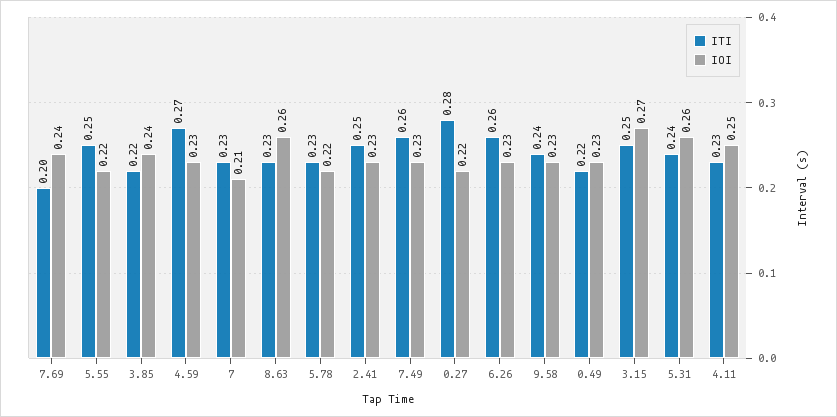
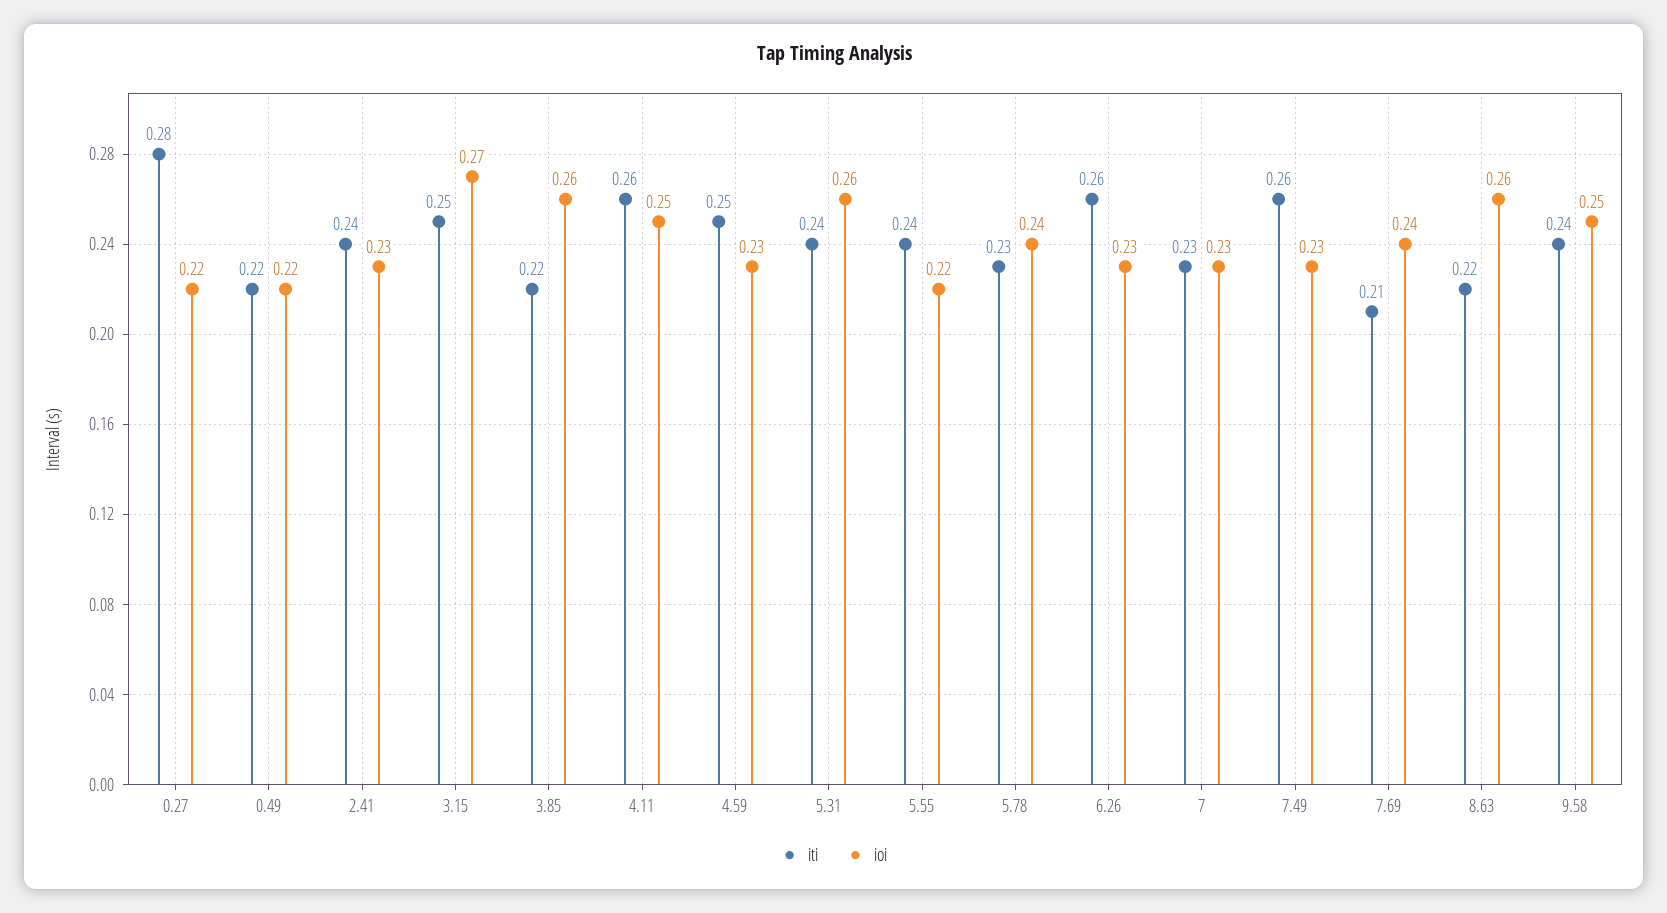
ITI, 7.69: 0.2 -> 0.21
ITI, 5.55: 0.25 -> 0.24
IOI, 3.85: 0.24 -> 0.26
ITI, 4.59: 0.27 -> 0.25
IOI, 7: 0.21 -> 0.23
ITI, 8.63: 0.23 -> 0.22
IOI, 5.78: 0.22 -> 0.24
ITI, 2.41: 0.25 -> 0.24
IOI, 9.58: 0.23 -> 0.25
IOI, 0.49: 0.23 -> 0.22
ITI, 4.11: 0.23 -> 0.26

